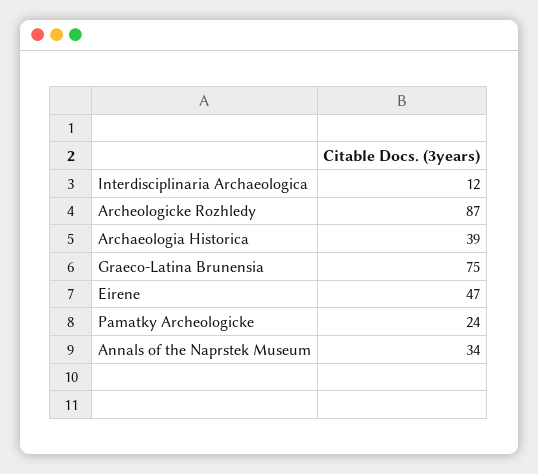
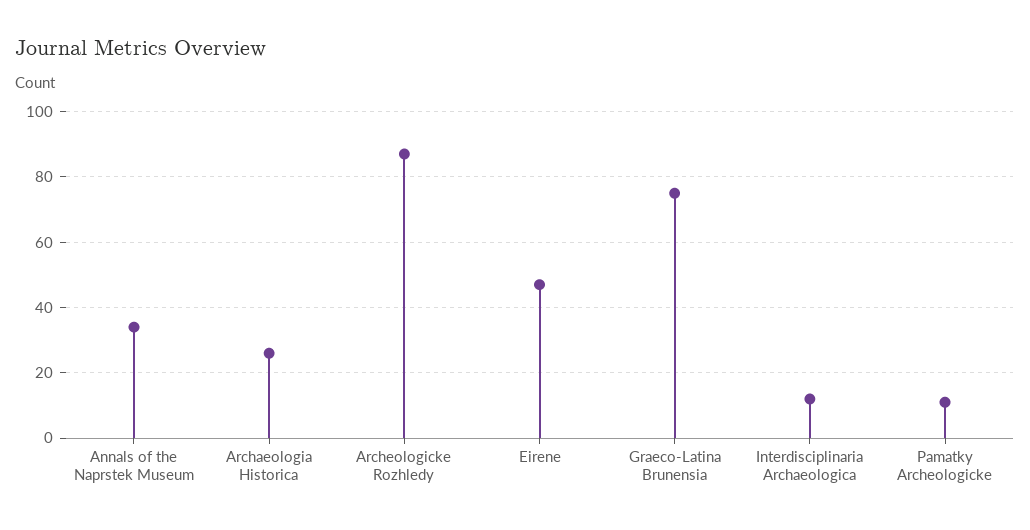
Archaeologia Historica: 39 -> 25
Pamatky Archeologicke: 24 -> 10

